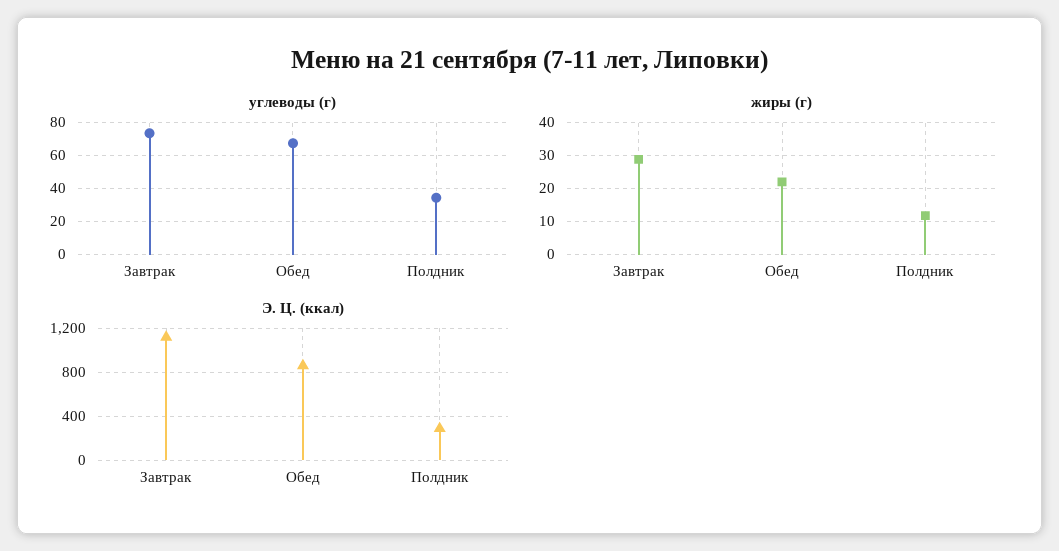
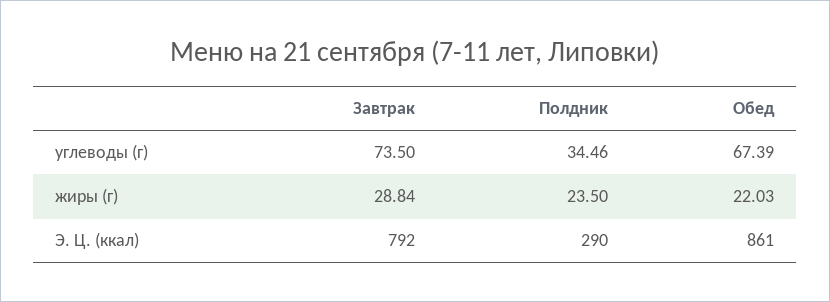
жиры (г), Полдник: 12 -> 23.5
Э. Ц. (ккал), Завтрак: 1100 -> 792

